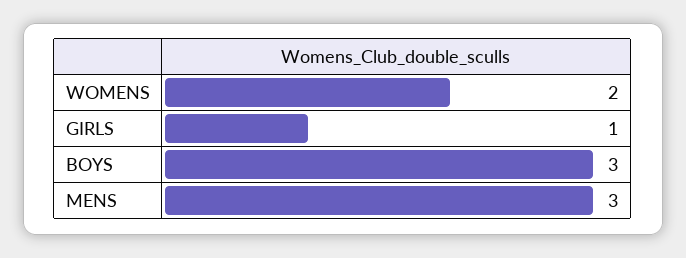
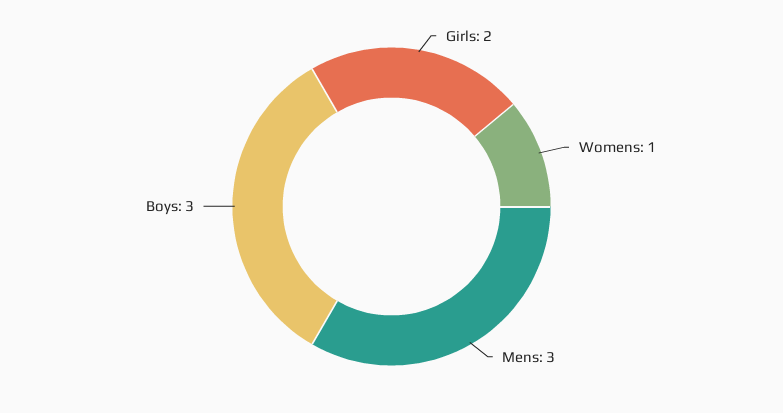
WOMENS: 2 -> 1
GIRLS: 1 -> 2

